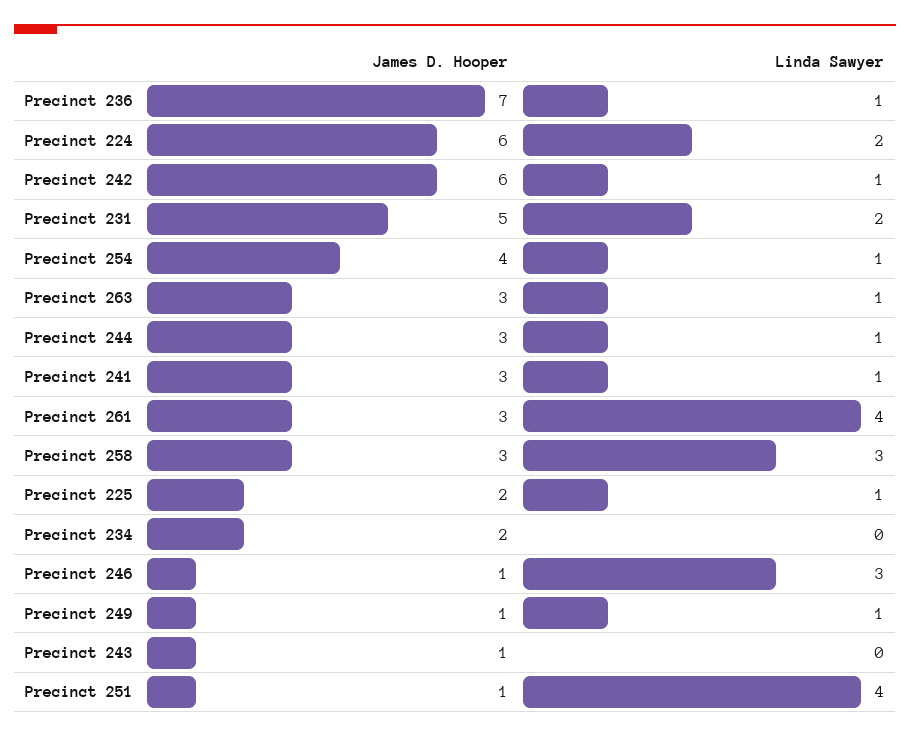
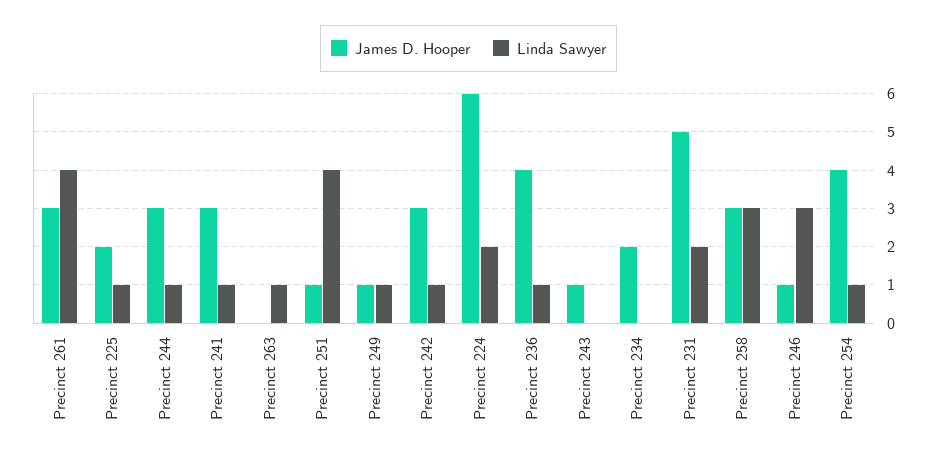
James D. Hooper, Precinct 236: 7 -> 4
James D. Hooper, Precinct 242: 6 -> 3
James D. Hooper, Precinct 263: 3 -> 0

